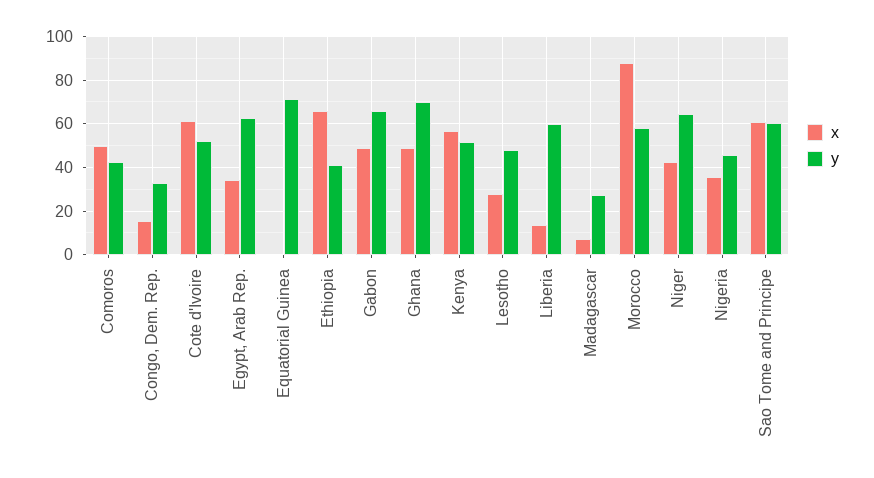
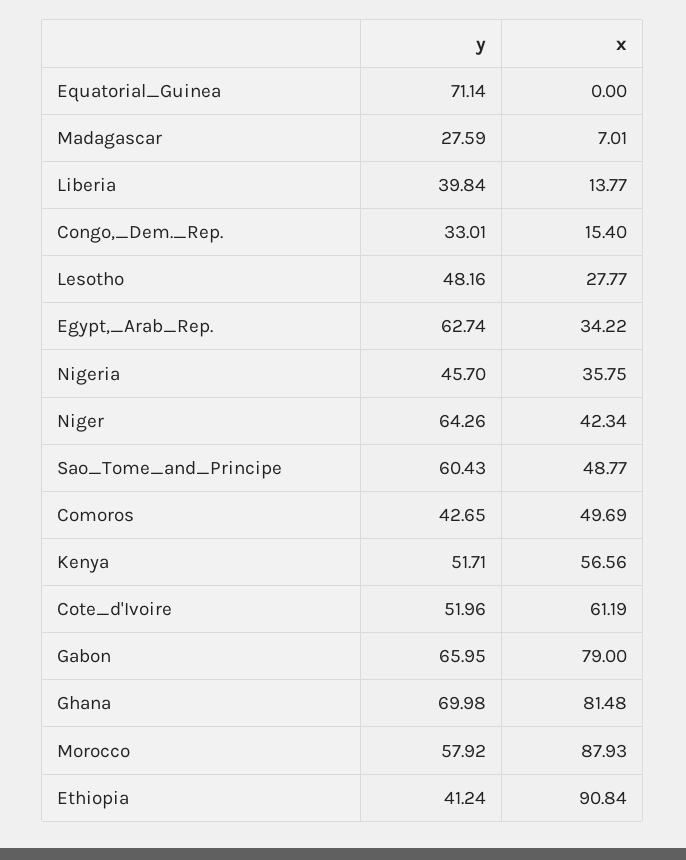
x, Ethiopia: 65 -> 90.84
x, Gabon: 50 -> 79
x, Ghana: 50 -> 81.48
y, Liberia: 60 -> 39.84
x, Sao Tome and Principe: 60 -> 48.77

